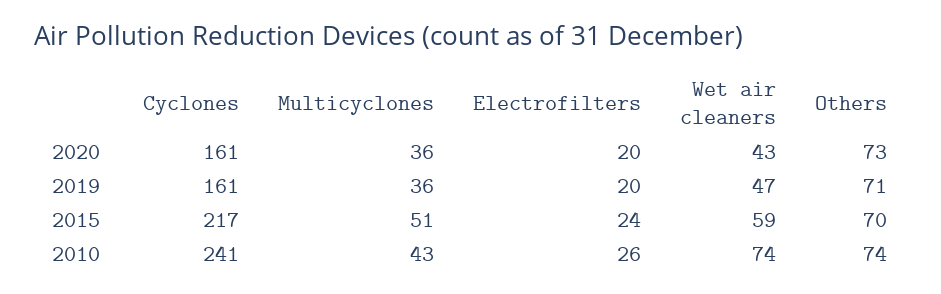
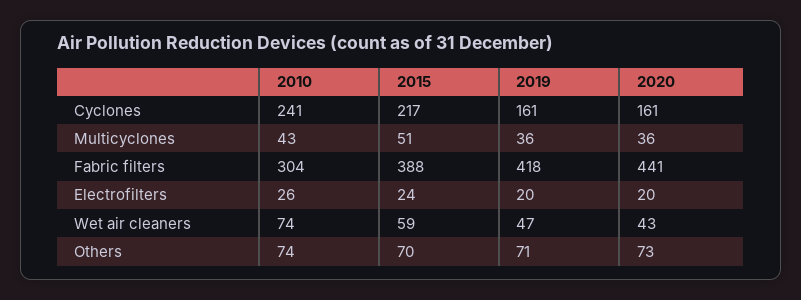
Fabric filters, 2010: none -> 304
Fabric filters, 2015: none -> 388
Fabric filters, 2019: none -> 418
Fabric filters, 2020: none -> 441

